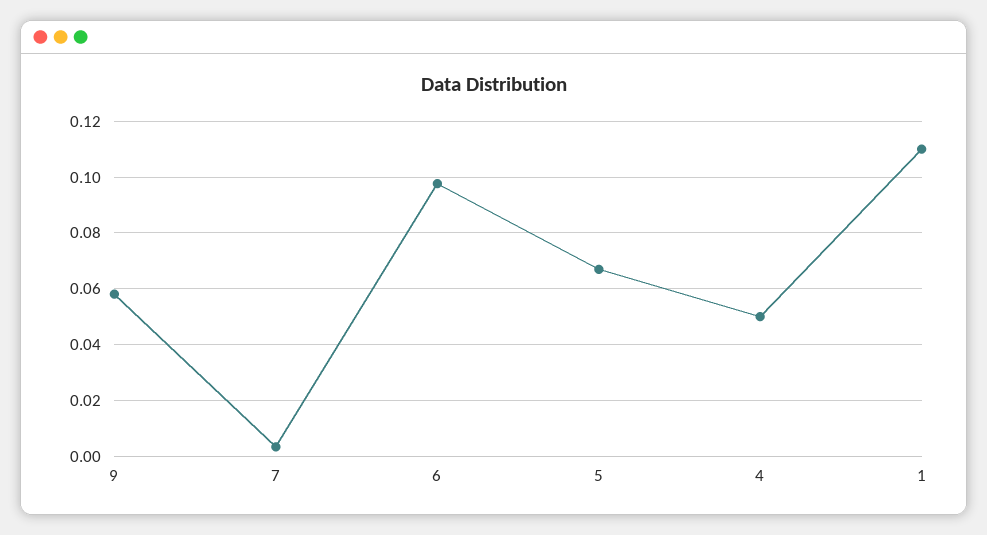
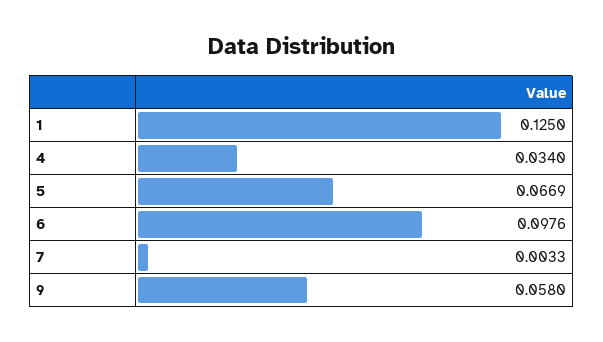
4: 0.05 -> 0.034
1: 0.11 -> 0.125

